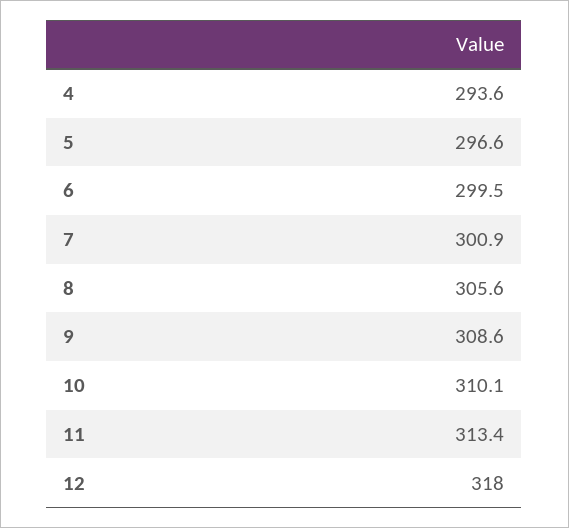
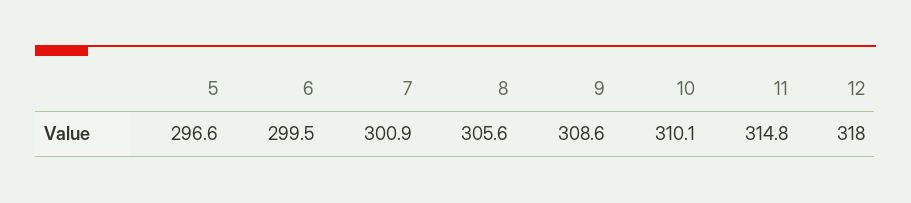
4: 293.6 -> none
11: 313.4 -> 314.8

